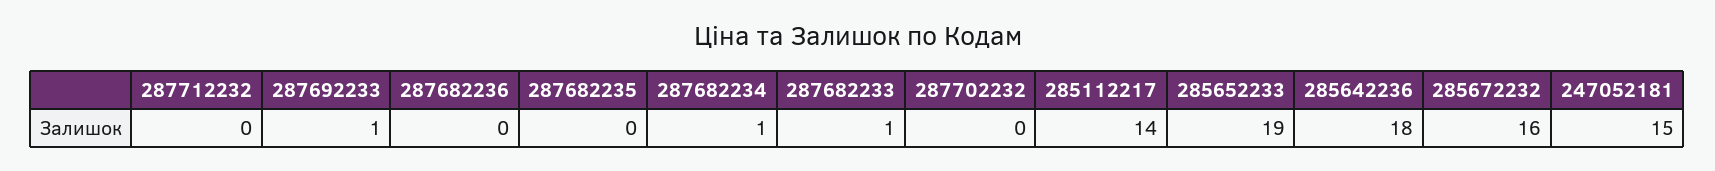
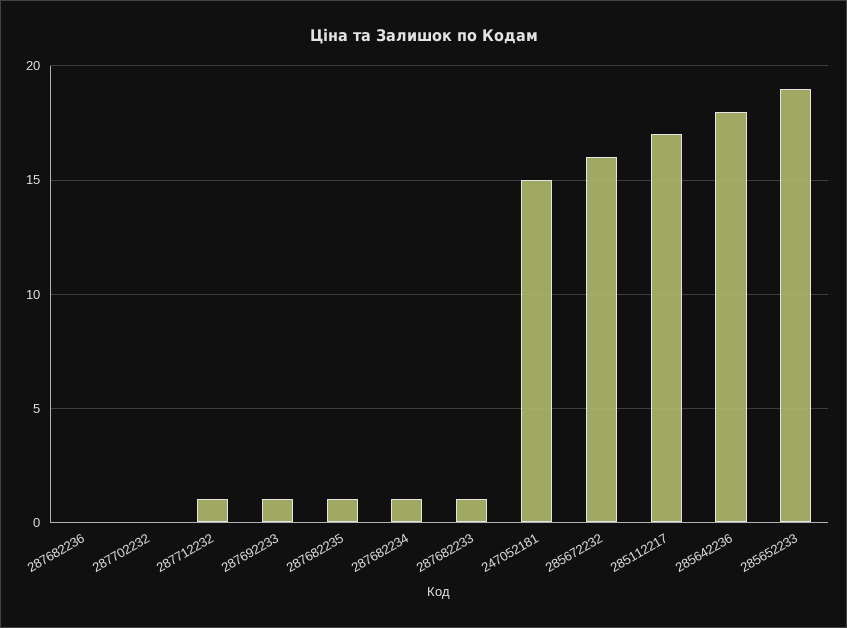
287712232: 0 -> 1
287682235: 0 -> 1
285112217: 14 -> 17

